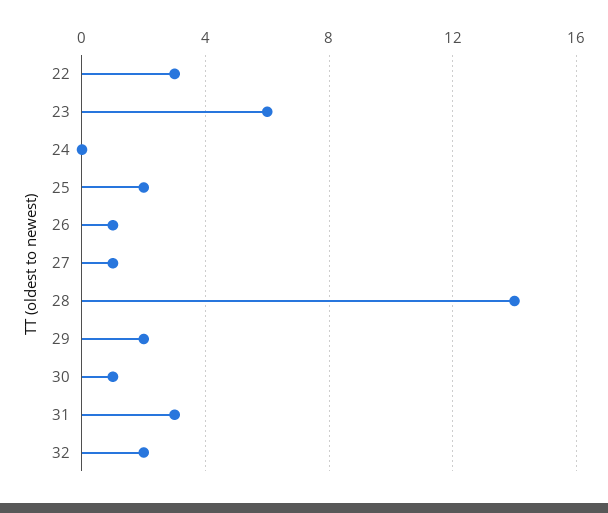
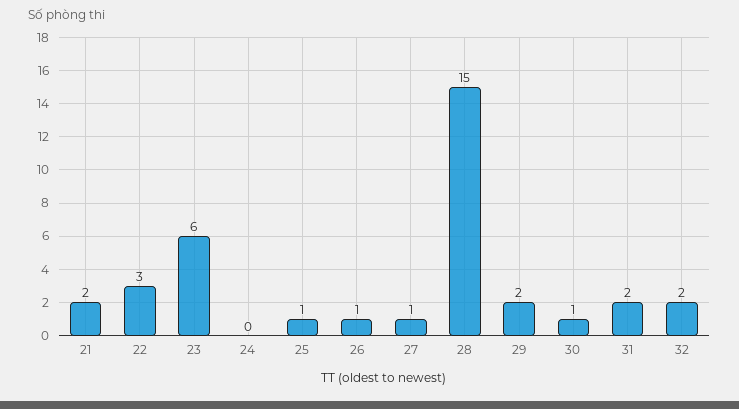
25: 2 -> 1
28: 14 -> 15
31: 3 -> 2
21: none -> 2

